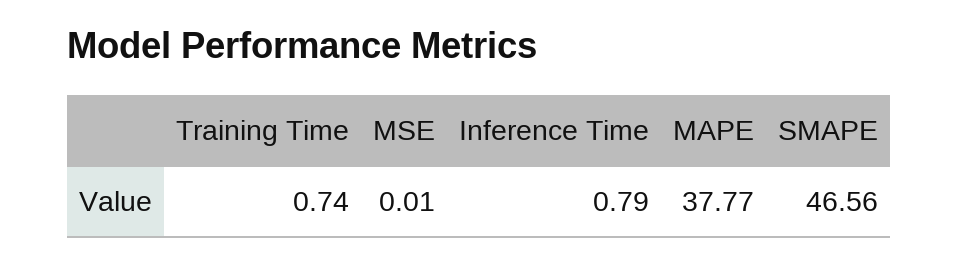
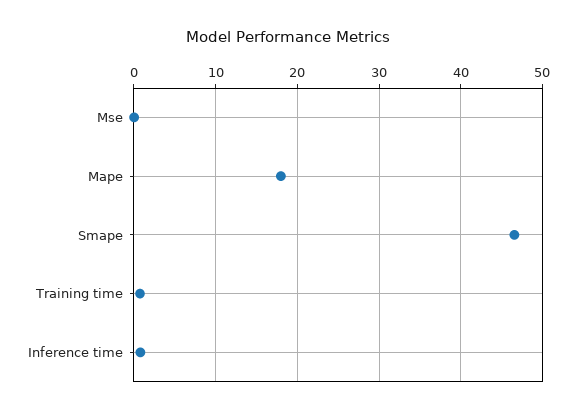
MAPE: 37.77 -> 18

